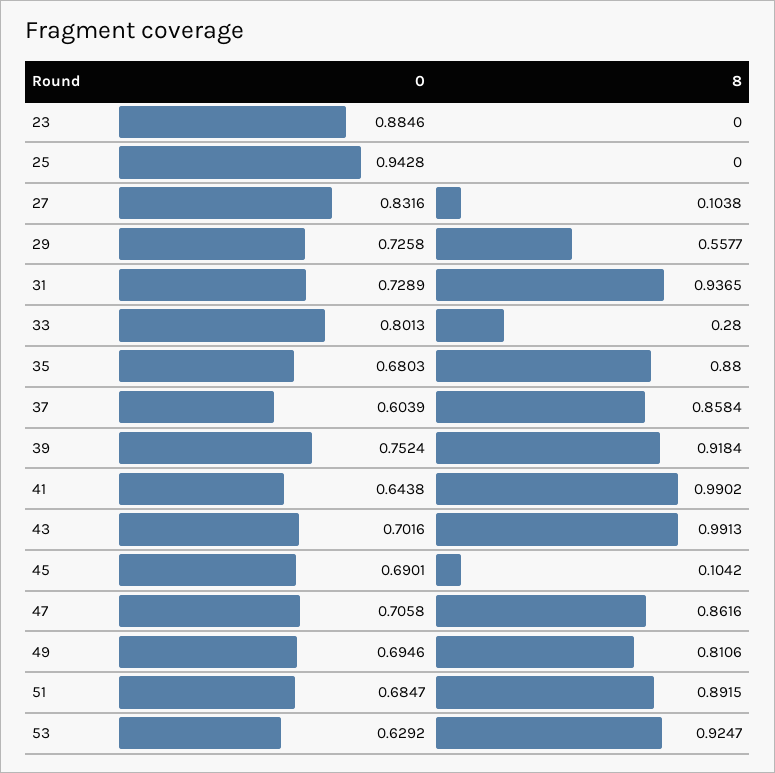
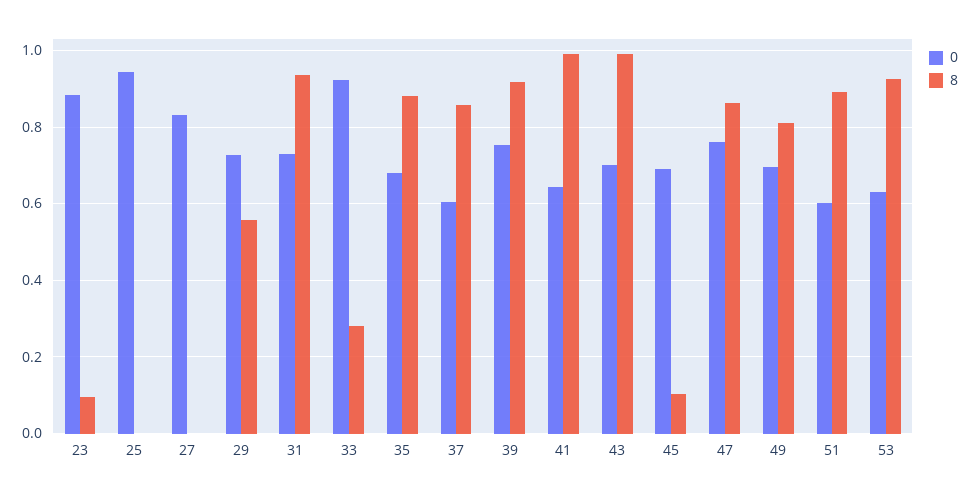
8, 23: 0 -> 0.1
8, 27: 0.1038 -> 0
0, 33: 0.8013 -> 0.92
0, 47: 0.7058 -> 0.76
0, 51: 0.6847 -> 0.6

